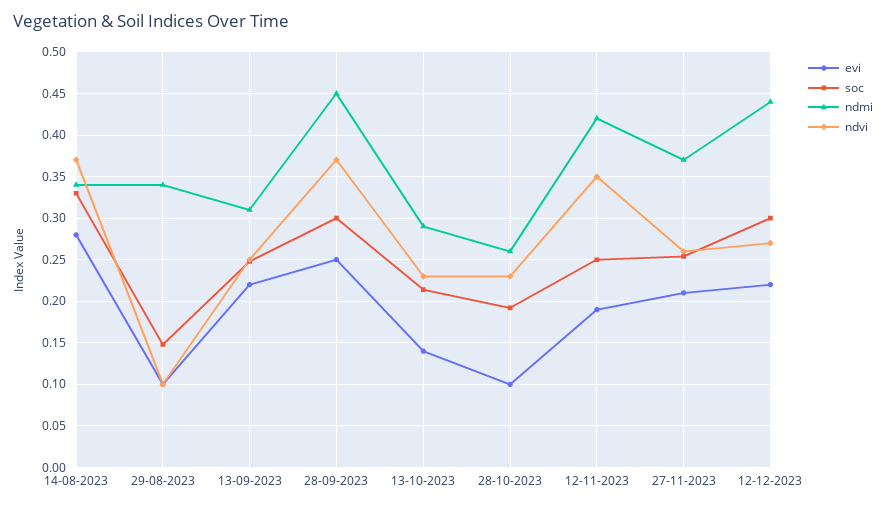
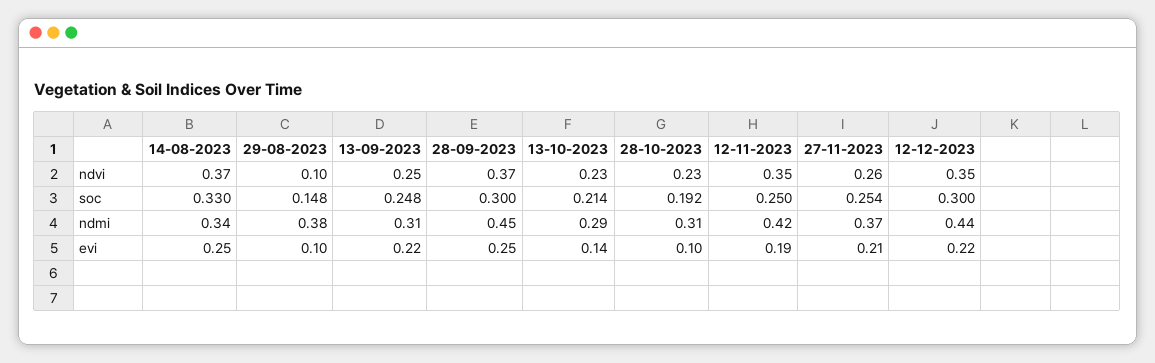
evi, 14-08-2023: 0.28 -> 0.25
ndmi, 29-08-2023: 0.34 -> 0.38
ndmi, 28-10-2023: 0.26 -> 0.31
ndvi, 12-12-2023: 0.27 -> 0.35

